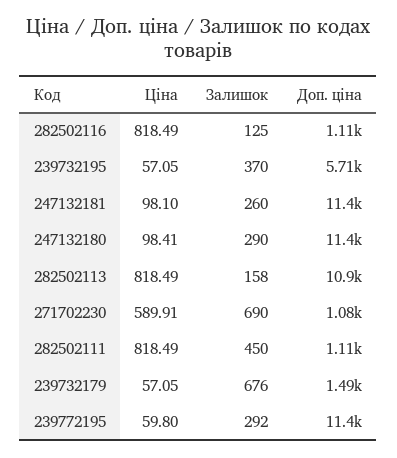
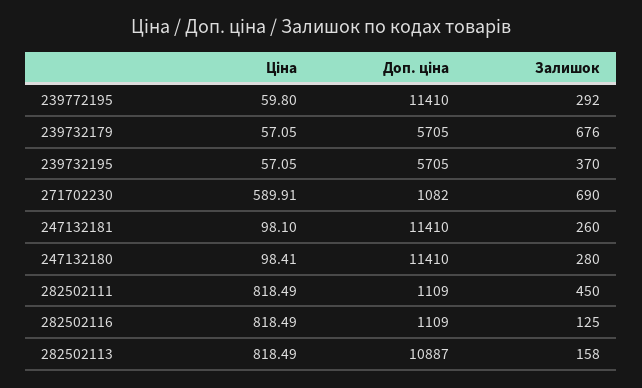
Залишок, 247132180: 290 -> 280
Доп. ціна, 239732179: 1490 -> 5705

